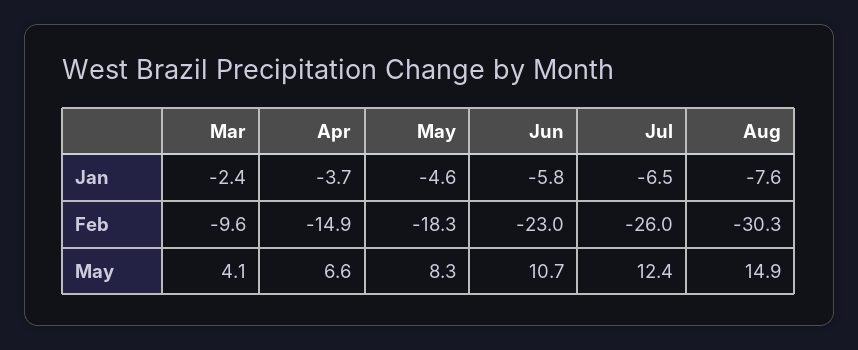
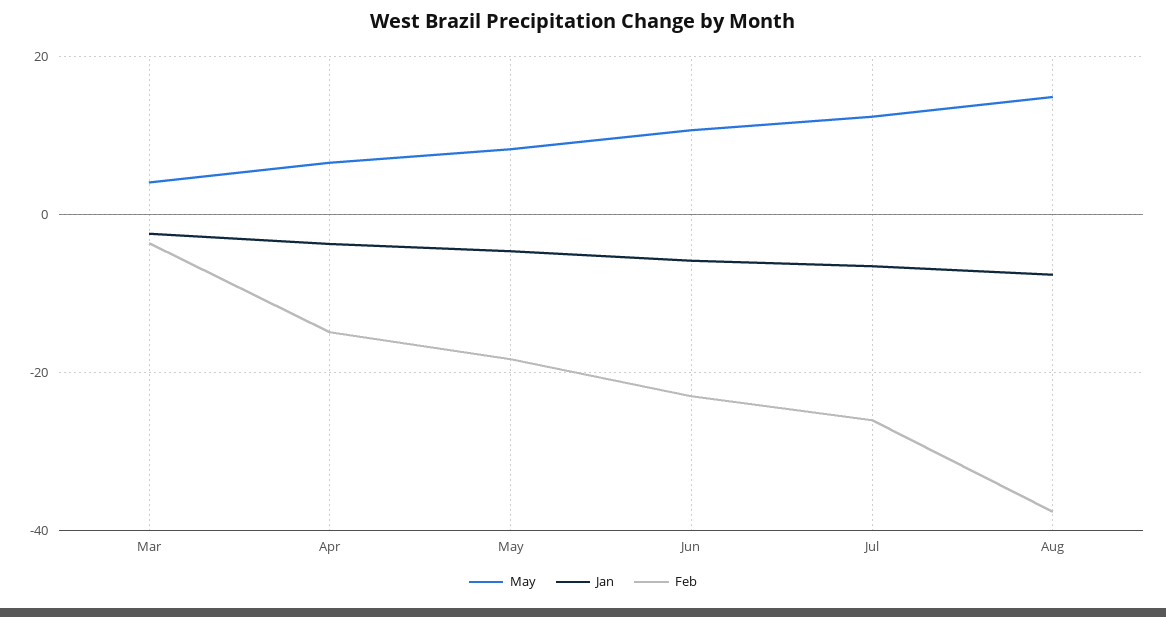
Feb, Mar: -9.6 -> -4
Feb, Aug: -30.3 -> -38

